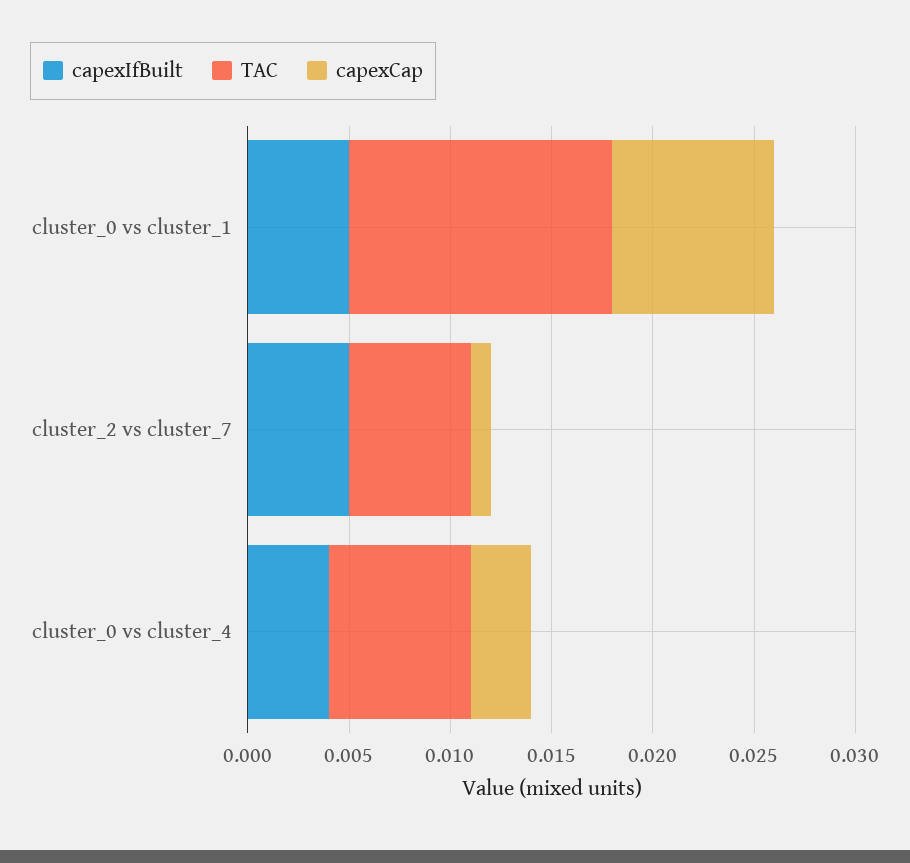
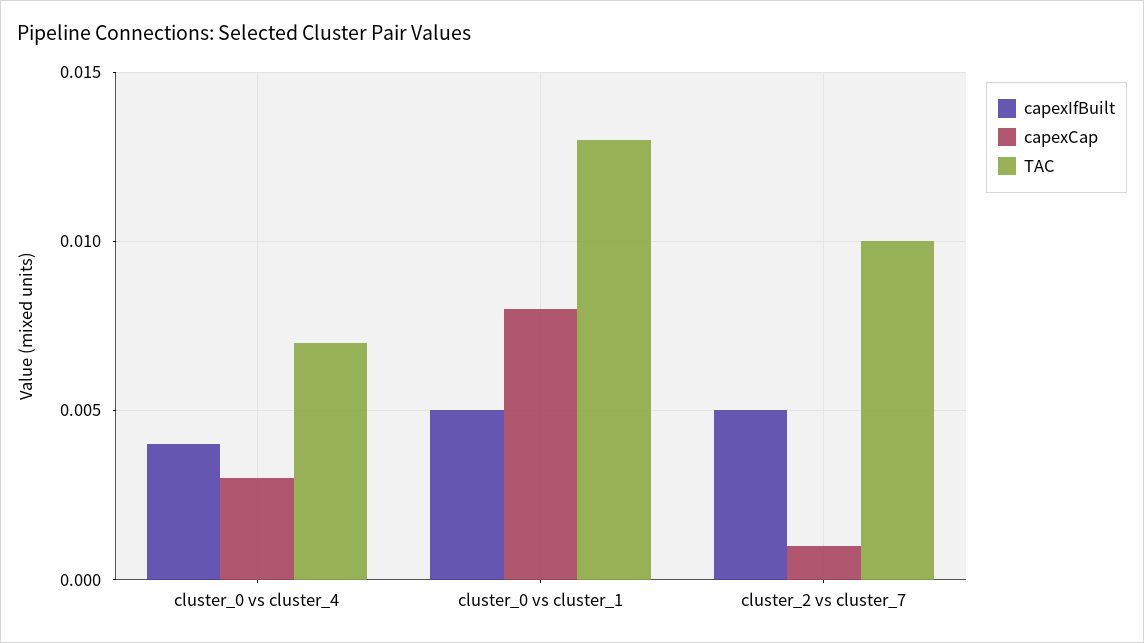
TAC, cluster_2 vs cluster_7: 0.006 -> 0.01

